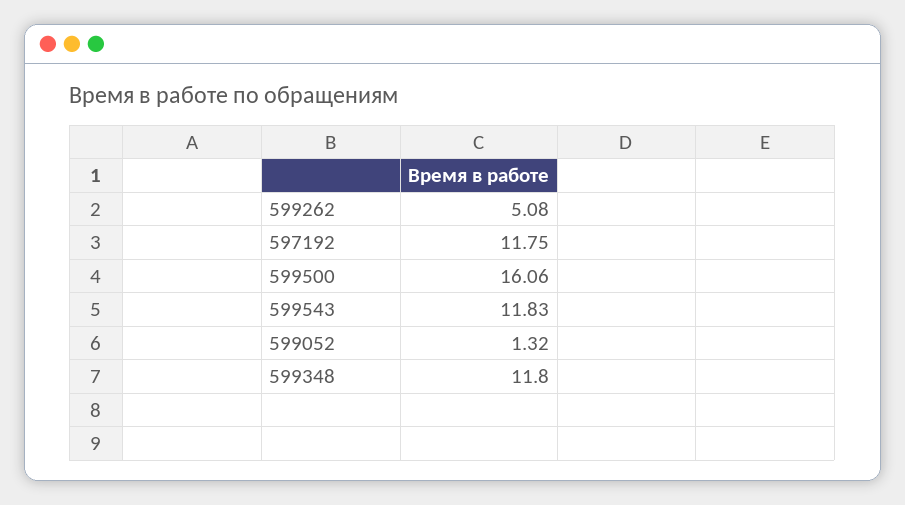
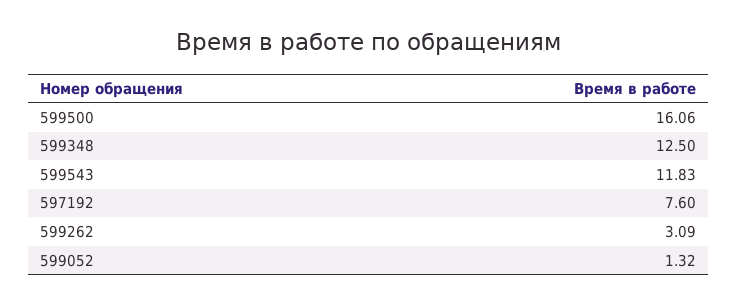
599262: 5.08 -> 3.09
597192: 11.75 -> 7.6
599348: 11.8 -> 12.5

